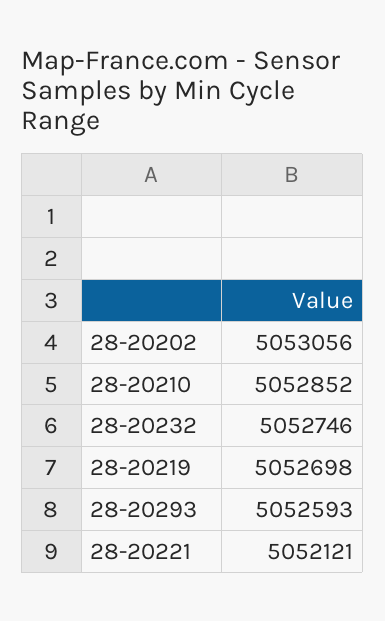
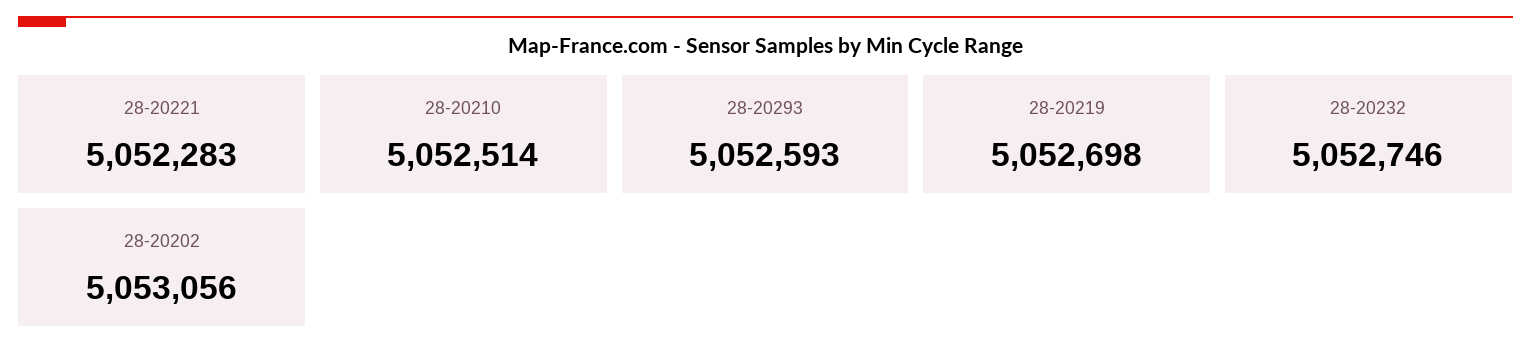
28-20210: 5052852 -> 5052514
28-20221: 5052121 -> 5052283

